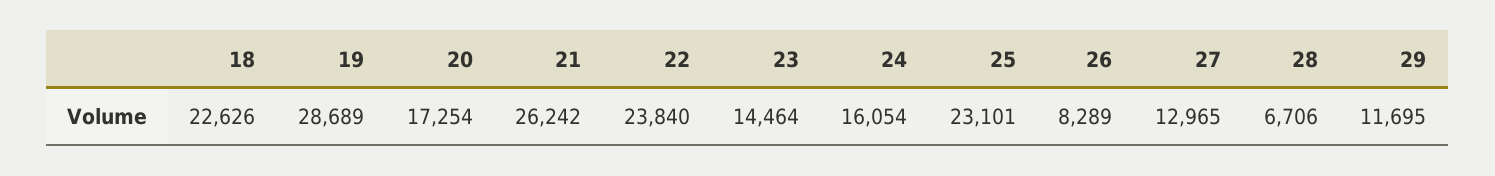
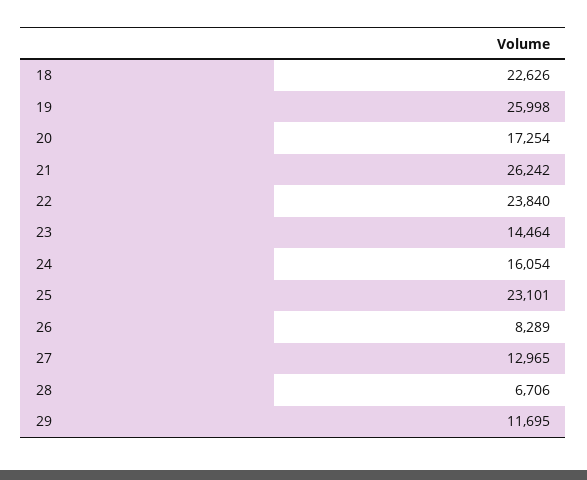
19: 28689 -> 25998

